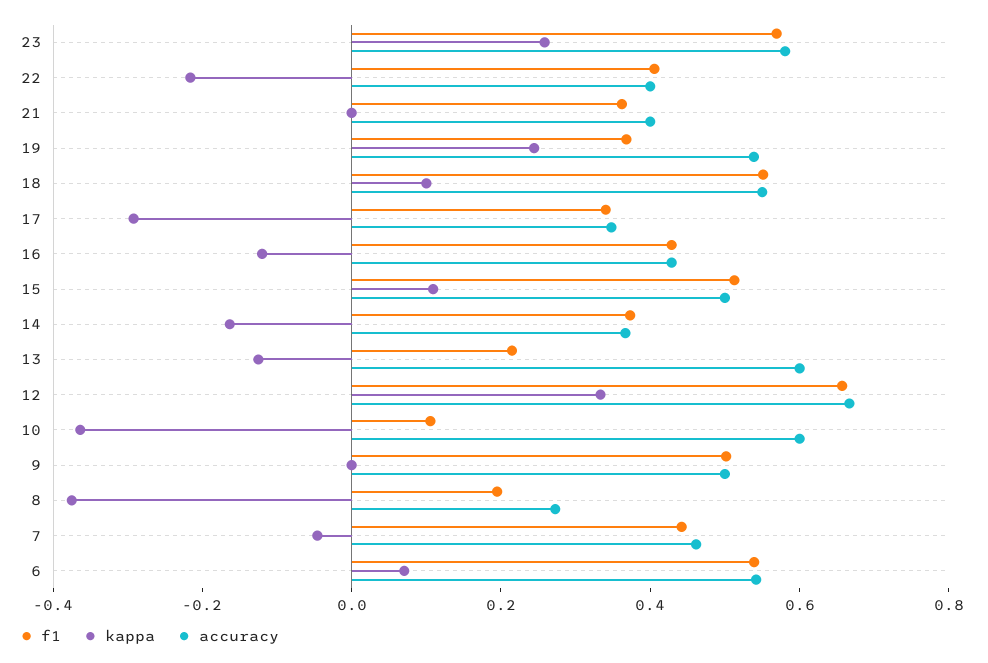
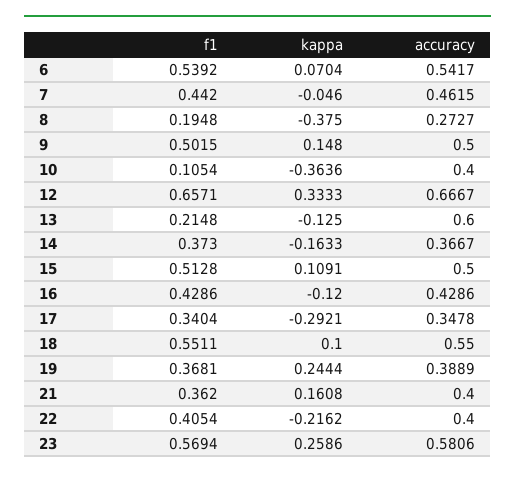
kappa, 21: 0 -> 0.1608
accuracy, 19: 0.55 -> 0.3889
accuracy, 10: 0.6 -> 0.4
kappa, 9: 0 -> 0.148

